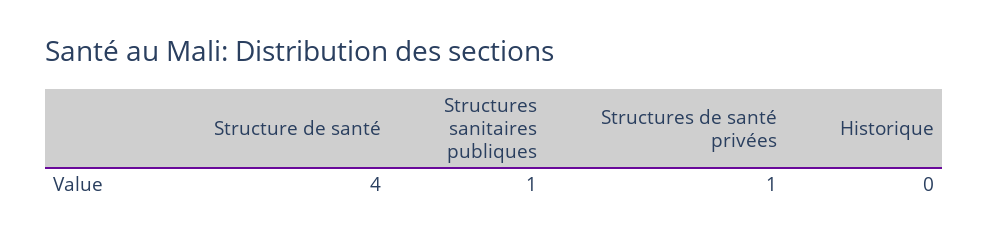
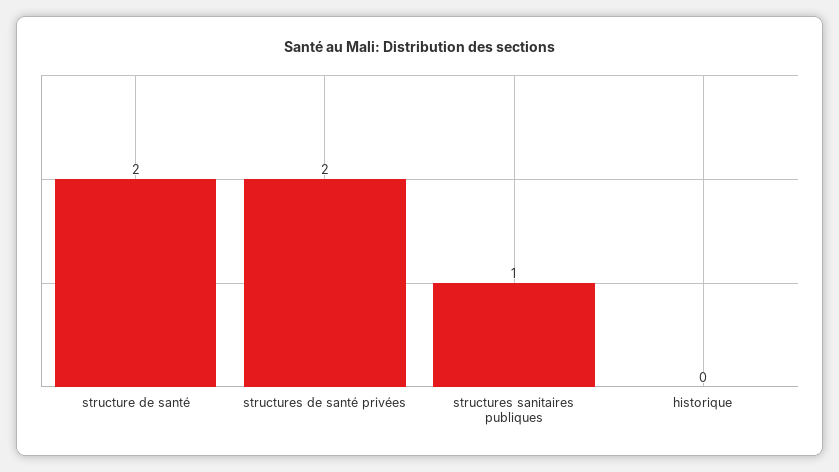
Structure de santé: 4 -> 2
Structures de santé privées: 1 -> 2

